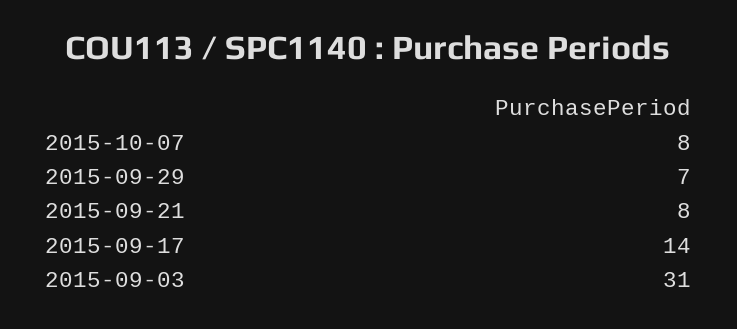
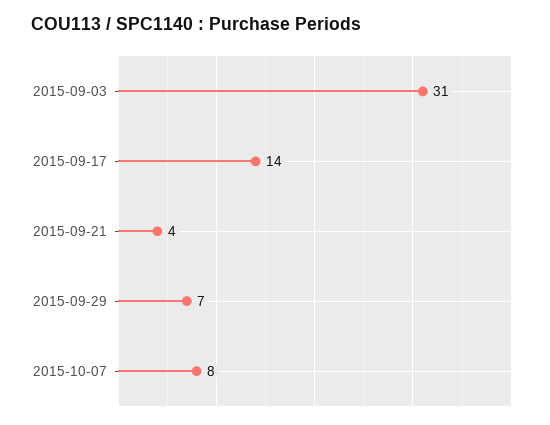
2015-09-21: 8 -> 4

